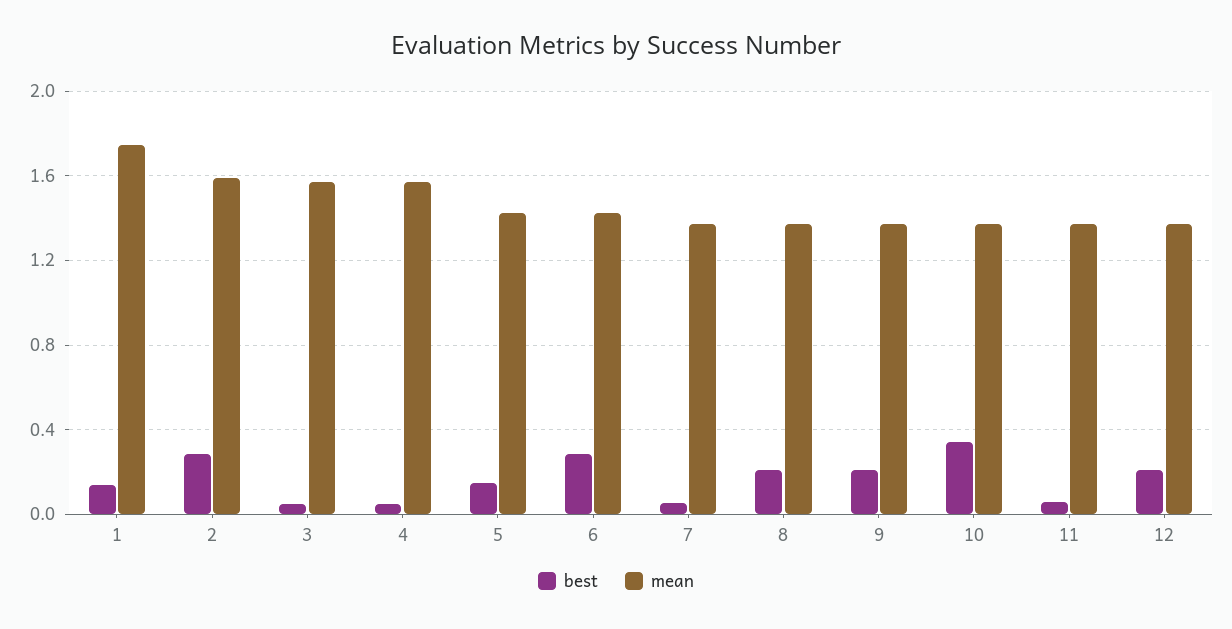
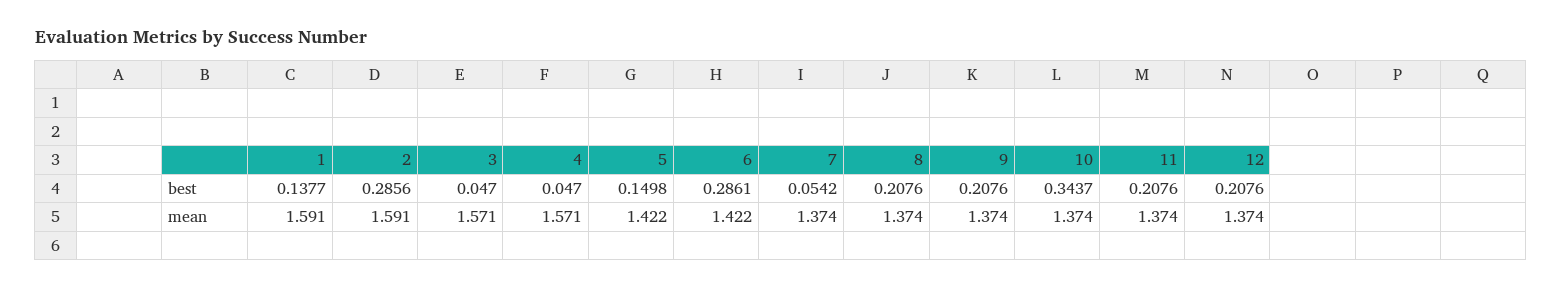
mean, 1: 1.75 -> 1.591
best, 11: 0.05 -> 0.2076

